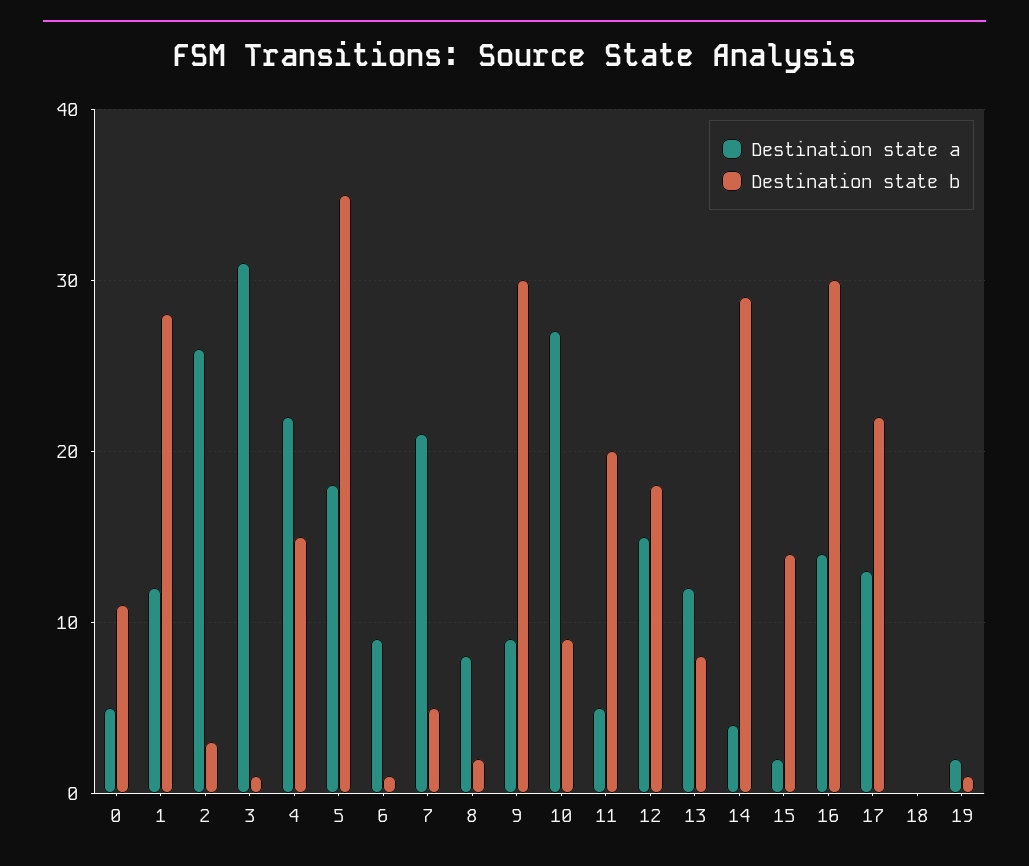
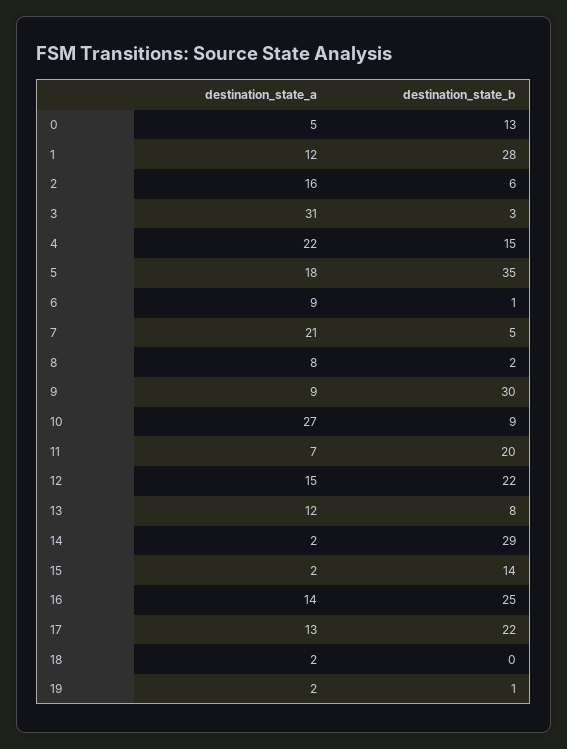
Destination state b, 0: 11 -> 13
Destination state a, 2: 26 -> 16
Destination state b, 2: 3 -> 6
Destination state b, 3: 1 -> 3
Destination state a, 11: 5 -> 7
Destination state b, 12: 18 -> 22
Destination state a, 14: 4 -> 2
Destination state b, 16: 30 -> 25
Destination state a, 18: 0 -> 2

